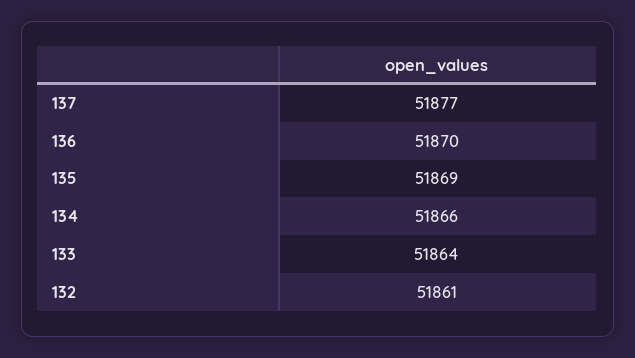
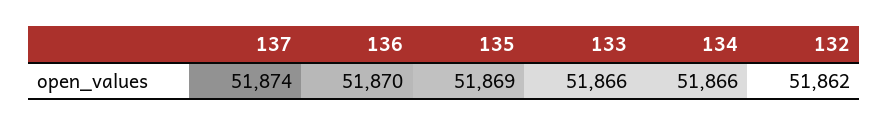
137: 51877 -> 51874
133: 51864 -> 51866
132: 51861 -> 51862

